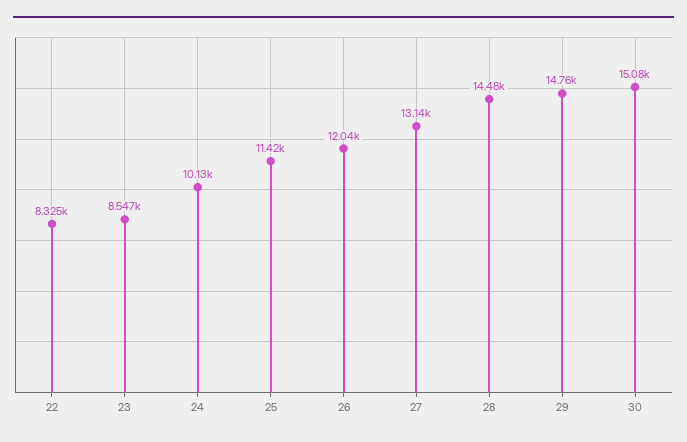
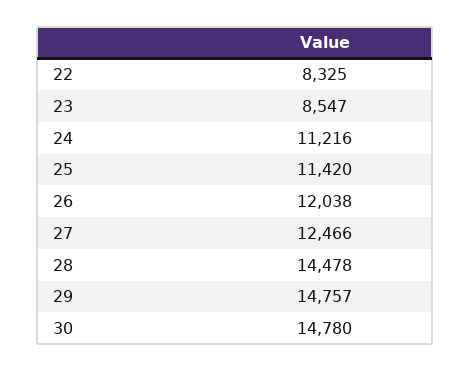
24: 10130 -> 11216
27: 13140 -> 12466
30: 15080 -> 14780

